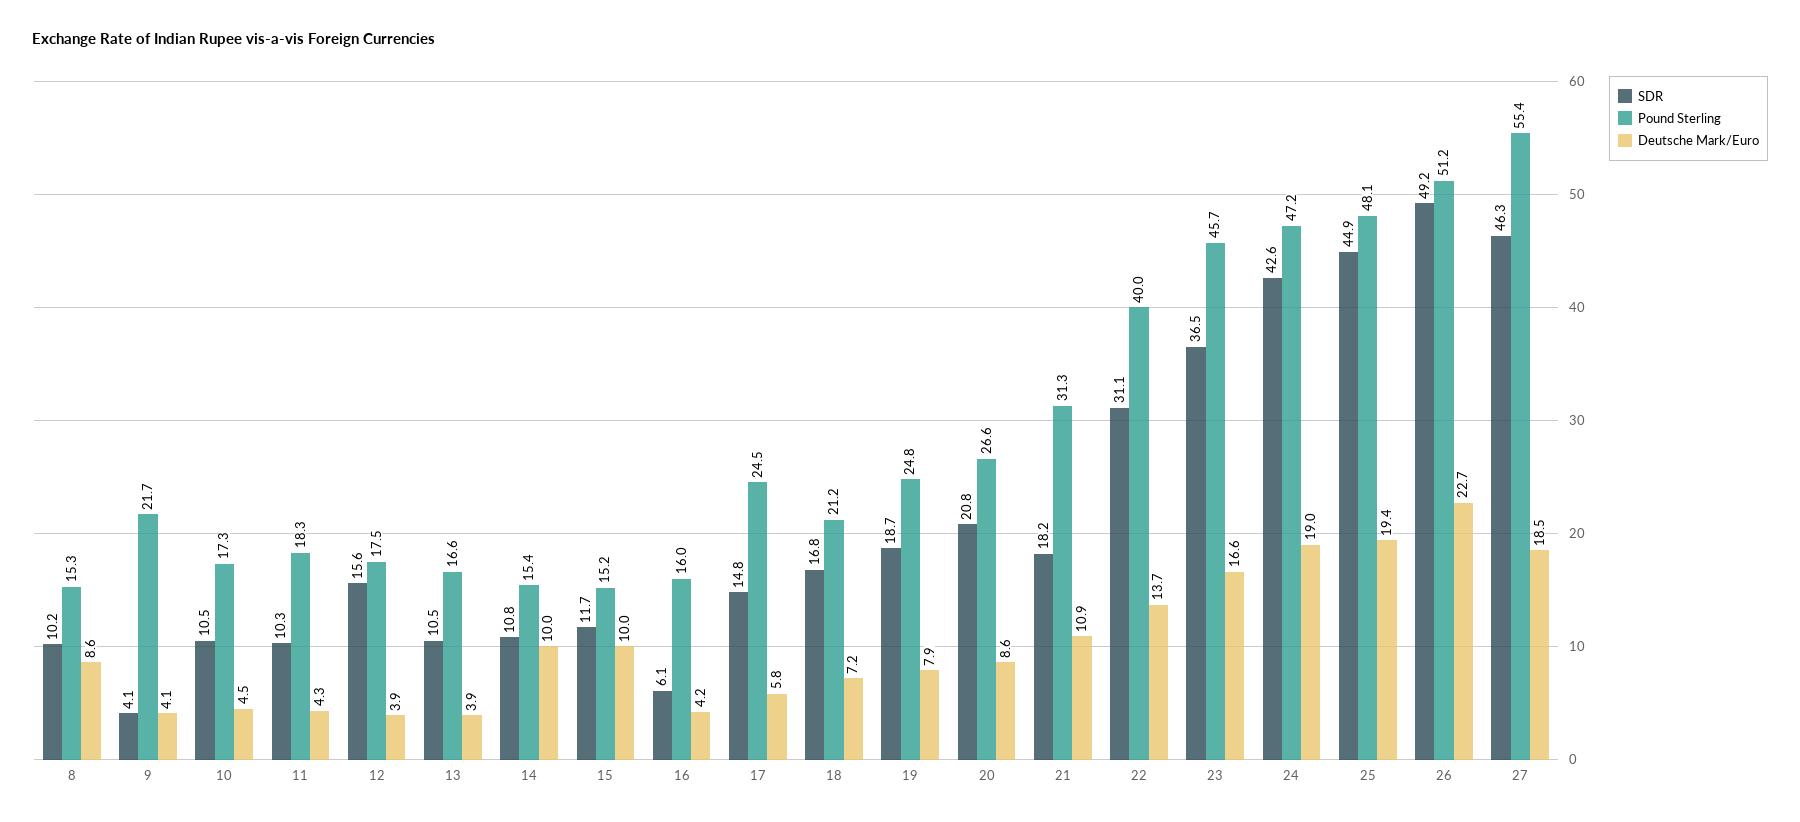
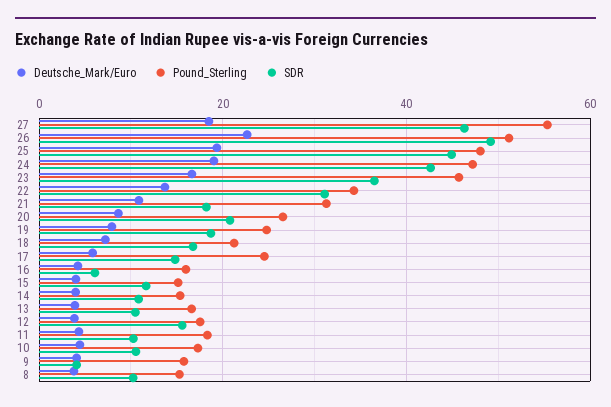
Deutsche Mark/Euro, 8: 8.6 -> 4
Pound Sterling, 9: 21.7 -> 16
Deutsche Mark/Euro, 14: 10 -> 4
Deutsche Mark/Euro, 15: 10 -> 4
Pound Sterling, 22: 40 -> 34

